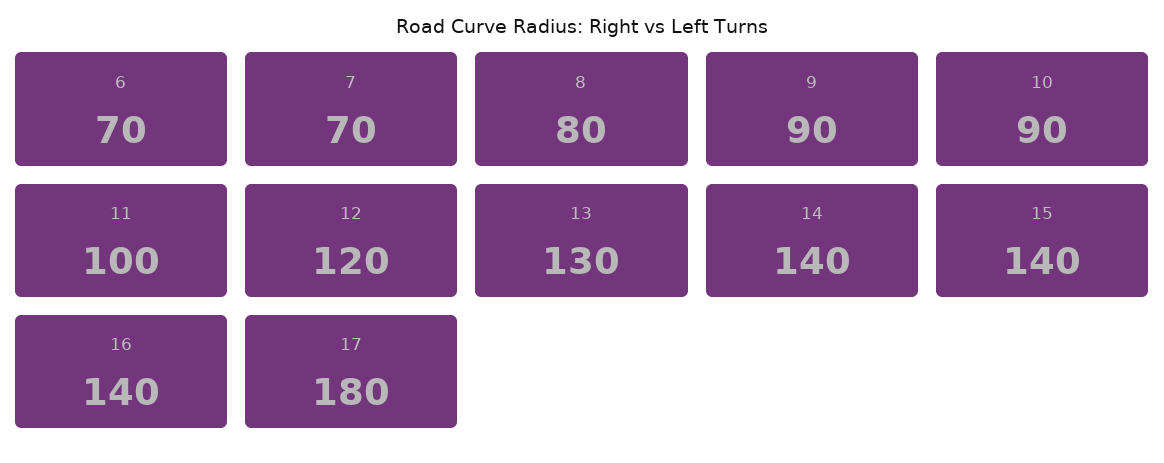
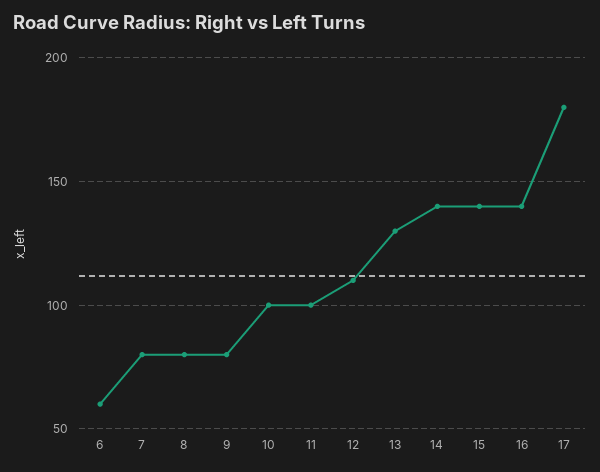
6: 70 -> 60
7: 70 -> 80
9: 90 -> 80
10: 90 -> 100
12: 120 -> 110

